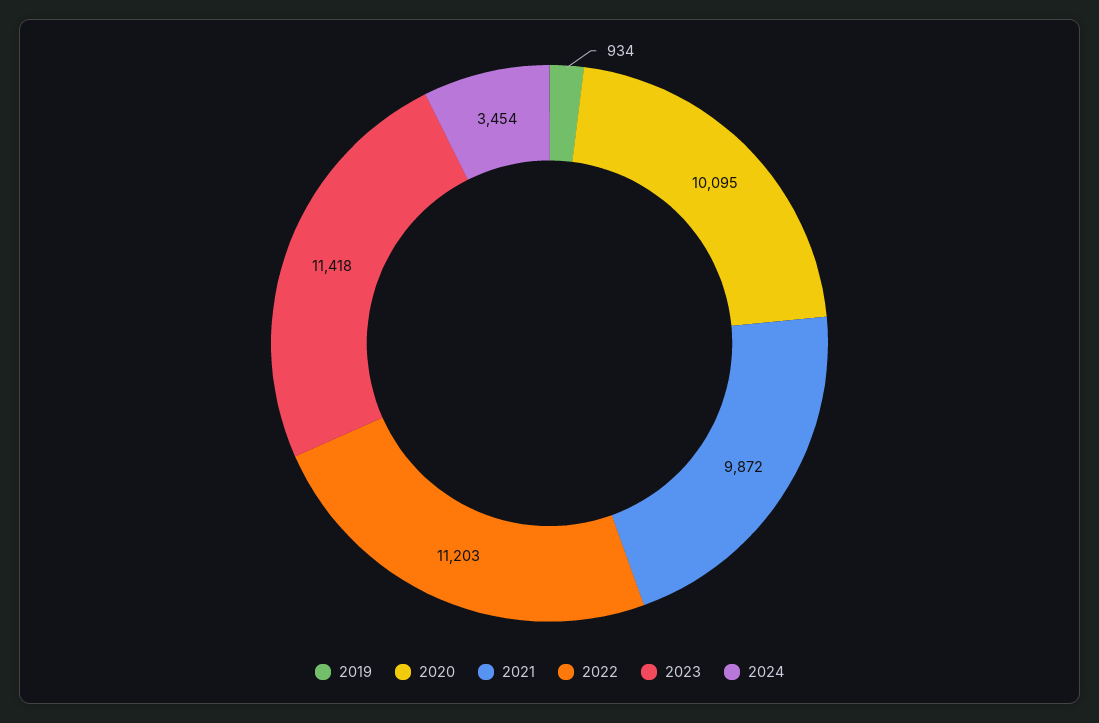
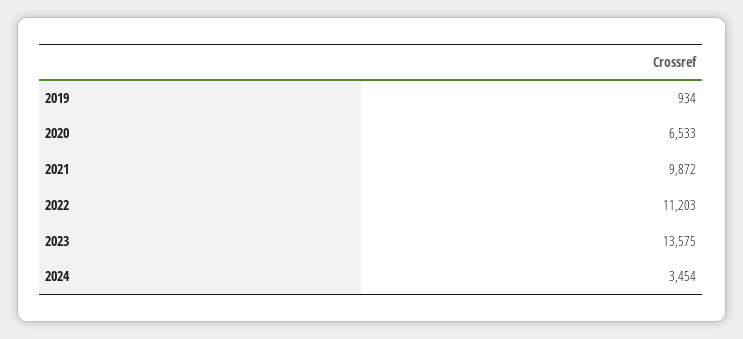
2020: 10095 -> 6533
2023: 11418 -> 13575

